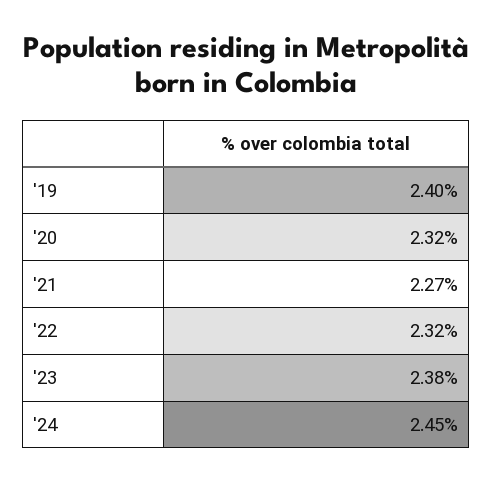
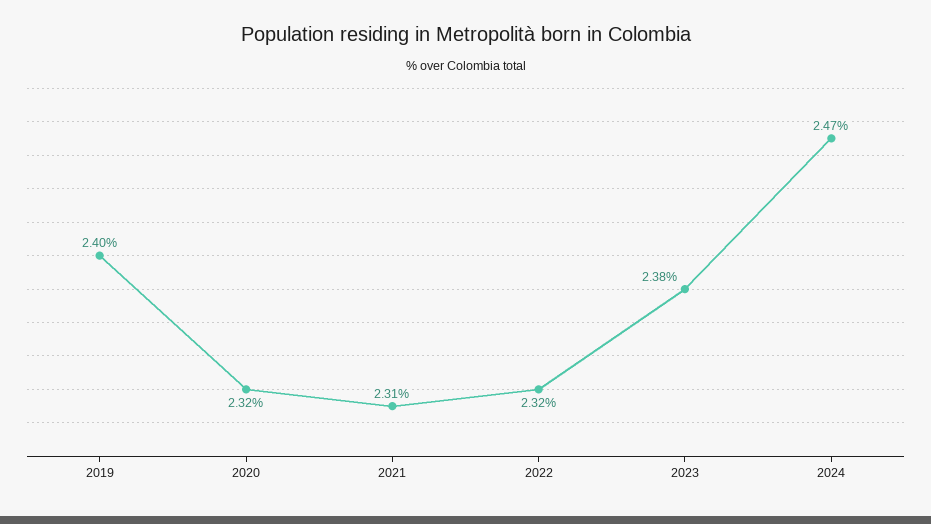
'21: 2.27 -> 2.31
'24: 2.45 -> 2.47

